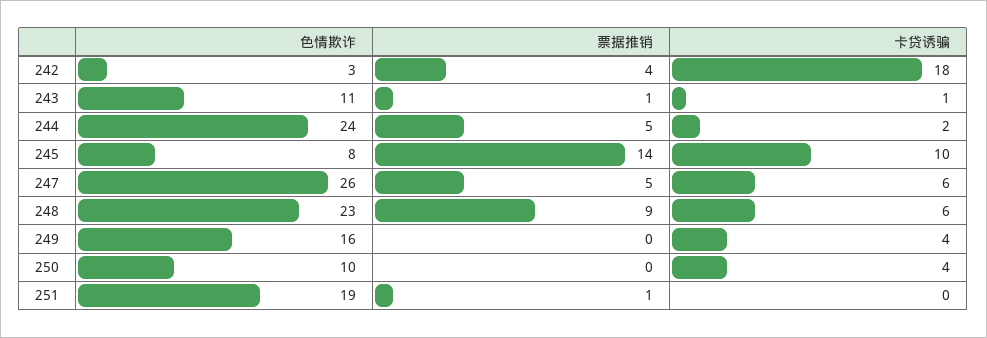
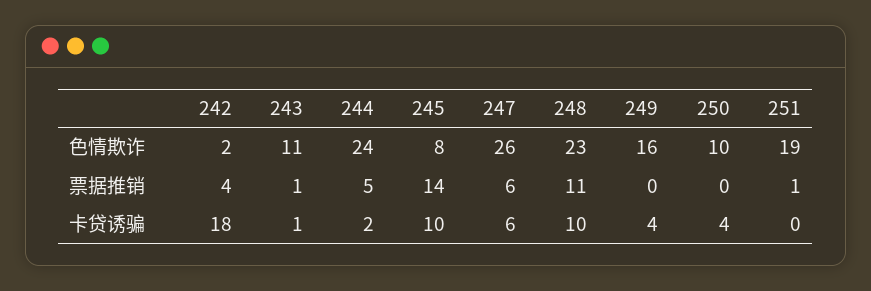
色情欺诈, 242: 3 -> 2
票据推销, 247: 5 -> 6
票据推销, 248: 9 -> 11
卡贷诱骗, 248: 6 -> 10

